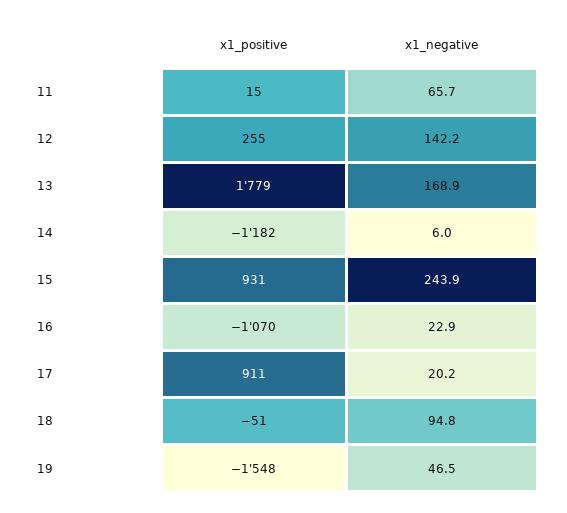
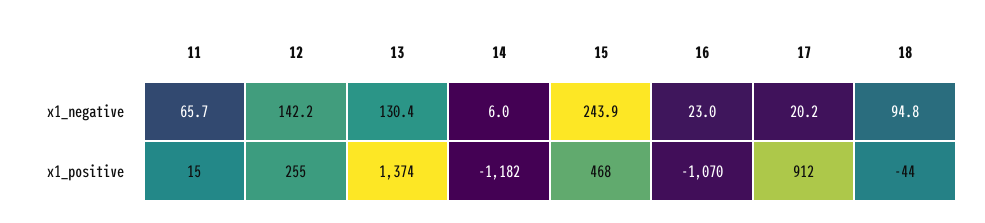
x1_positive, 13: 1779 -> 1374
x1_negative, 13: 168.9 -> 130.4
x1_positive, 15: 931 -> 468
x1_negative, 16: 22.9 -> 23
x1_positive, 17: 911 -> 912
x1_positive, 18: -51 -> -44
x1_positive, 19: -1548 -> none
x1_negative, 19: 46.5 -> none

